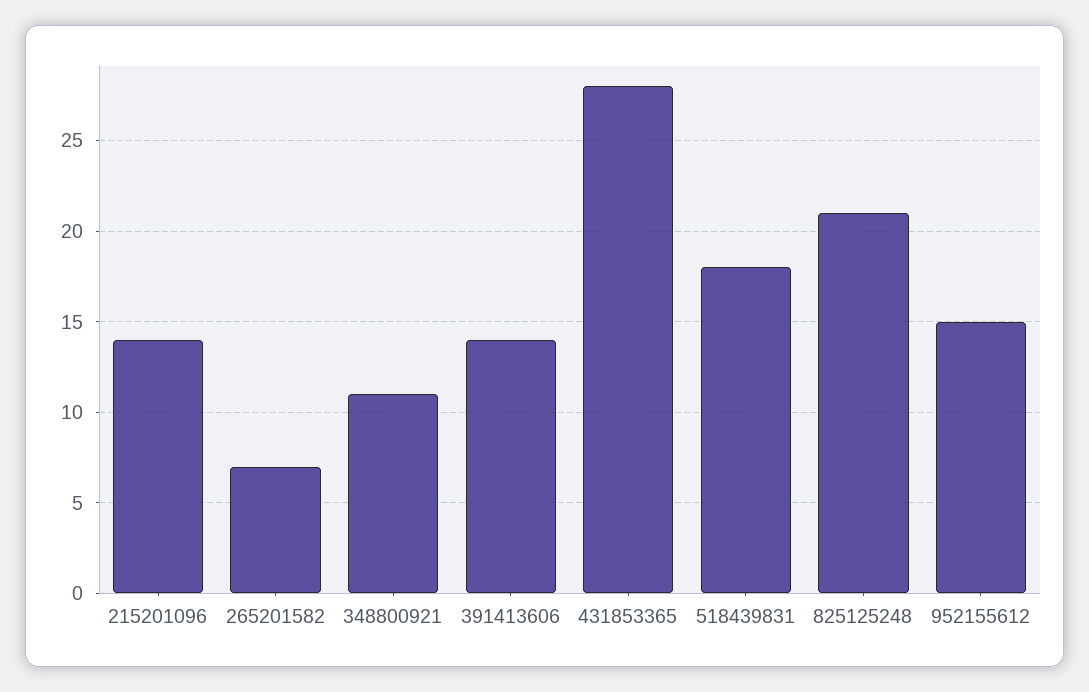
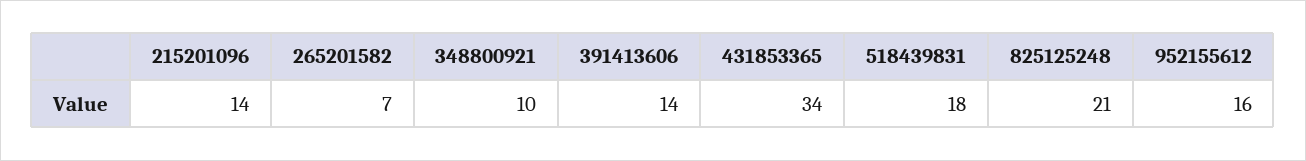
348800921: 11 -> 10
431853365: 28 -> 34
952155612: 15 -> 16

